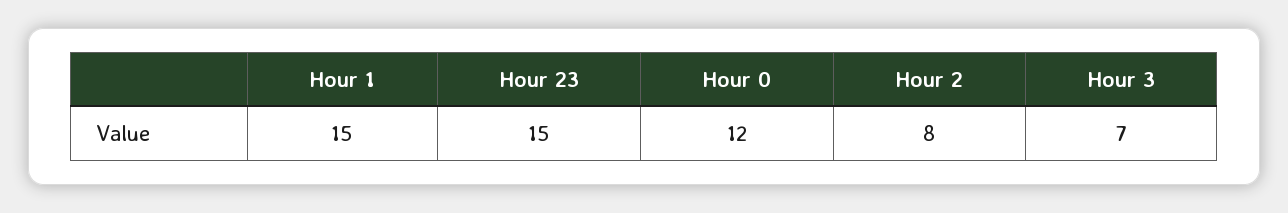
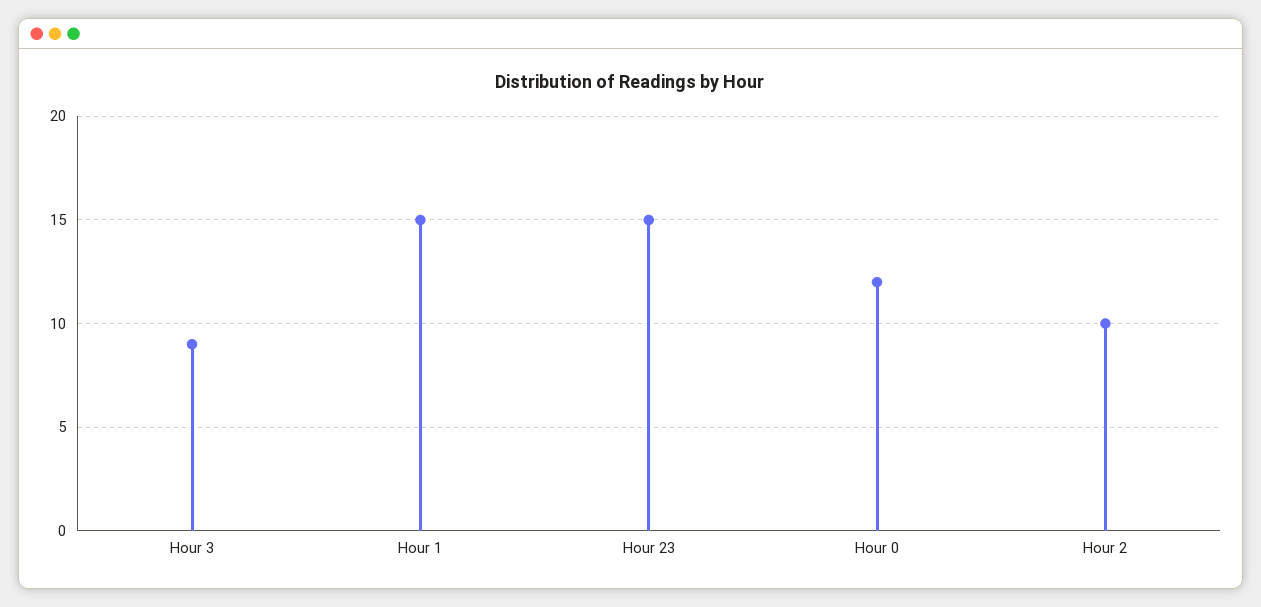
Hour 2: 8 -> 10
Hour 3: 7 -> 9

